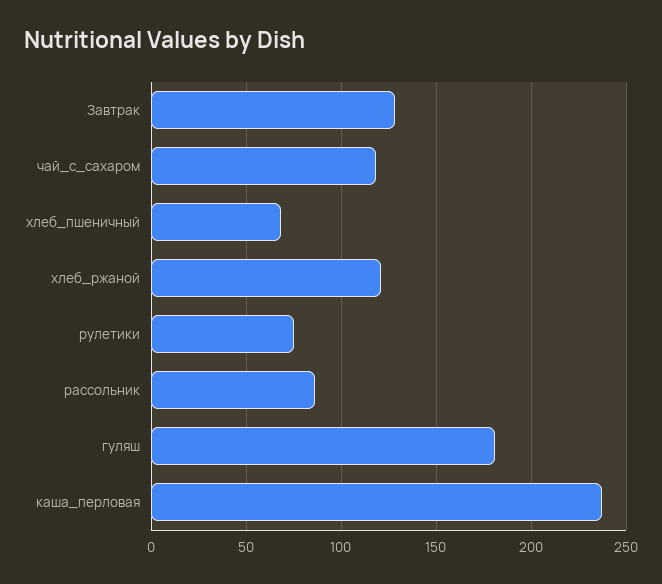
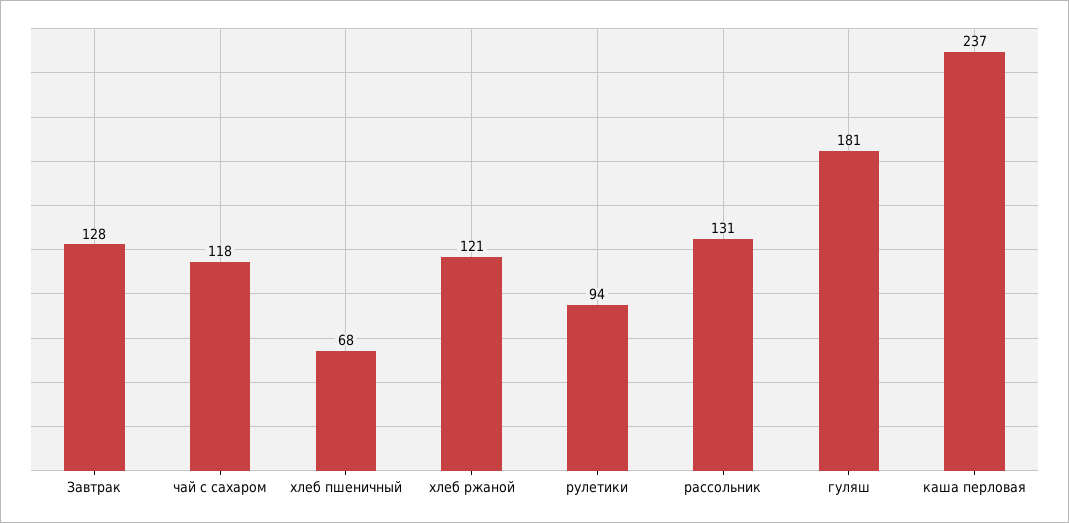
рулетики: 75 -> 94
рассольник: 85 -> 131

